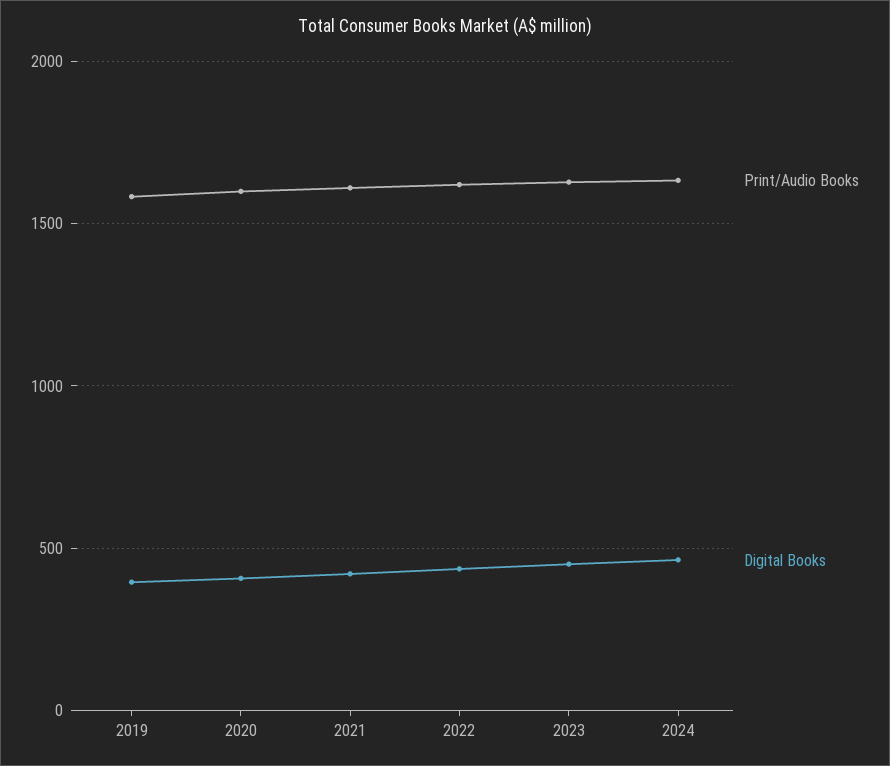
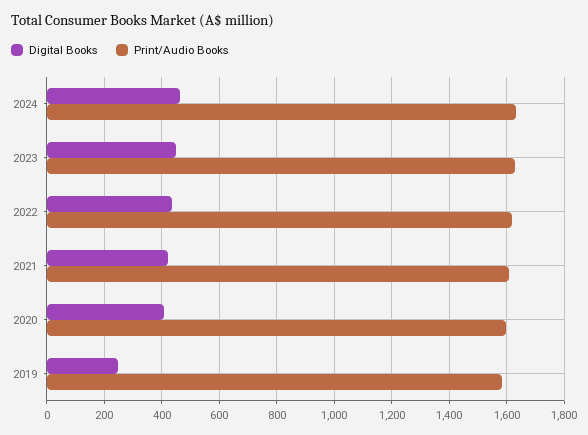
Digital Books, 2019: 400 -> 250

